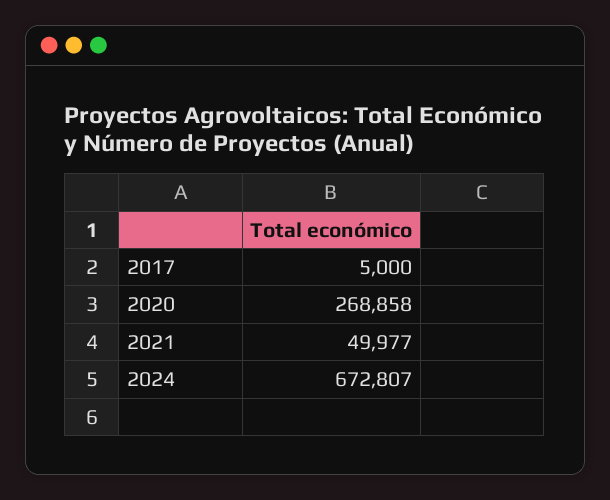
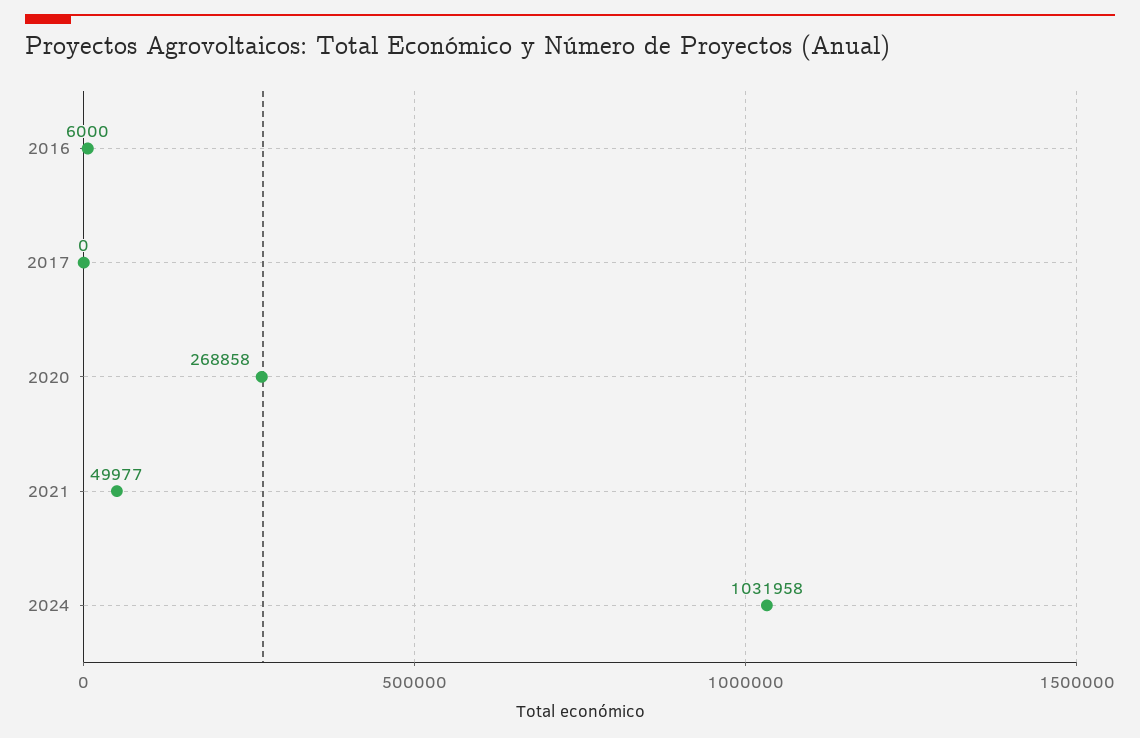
2017: 5000 -> 0
2024: 672807 -> 1031958
2016: none -> 6000

